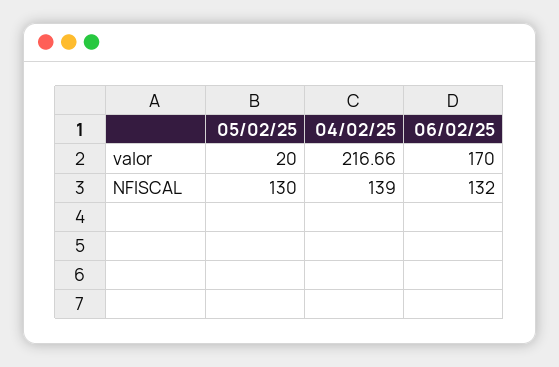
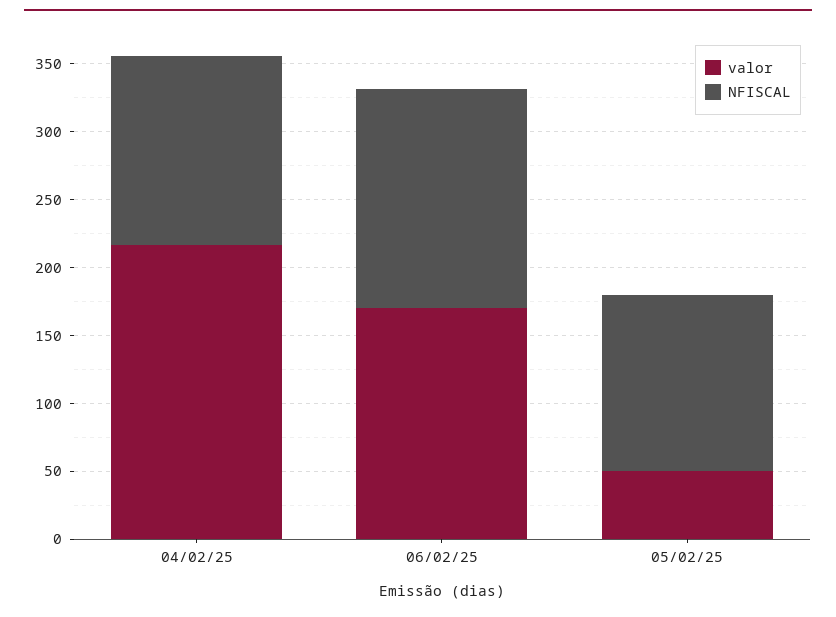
valor, 05/02/25: 20 -> 50
NFISCAL, 06/02/25: 132 -> 160

